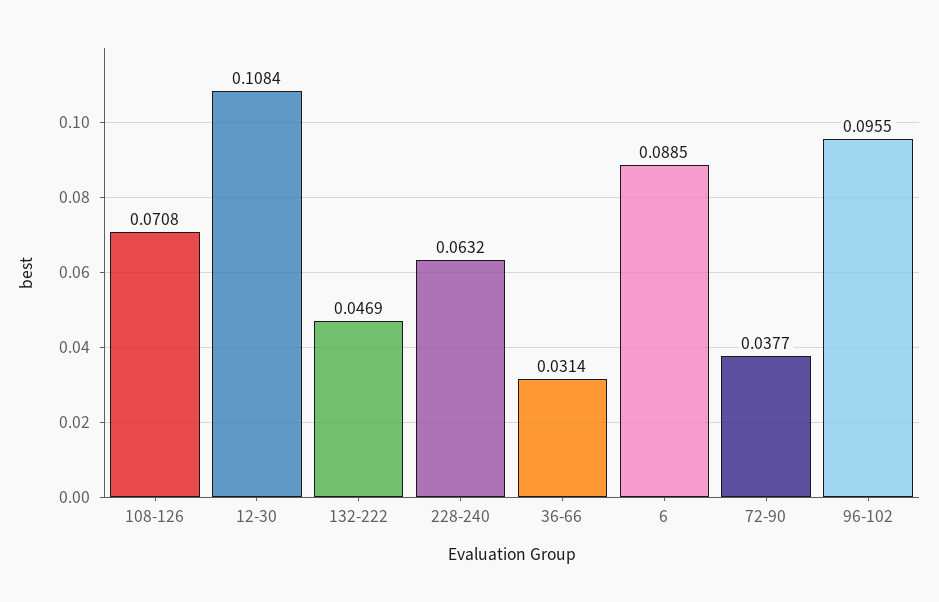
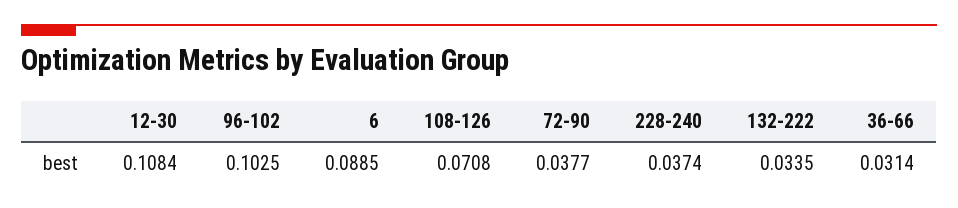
132-222: 0.0469 -> 0.0335
228-240: 0.0632 -> 0.0374
96-102: 0.0955 -> 0.1025

